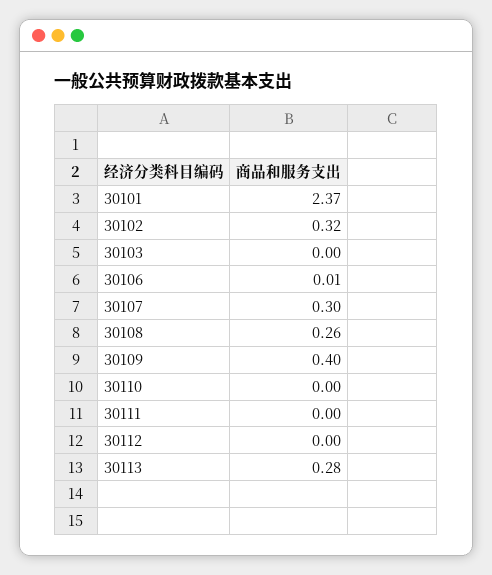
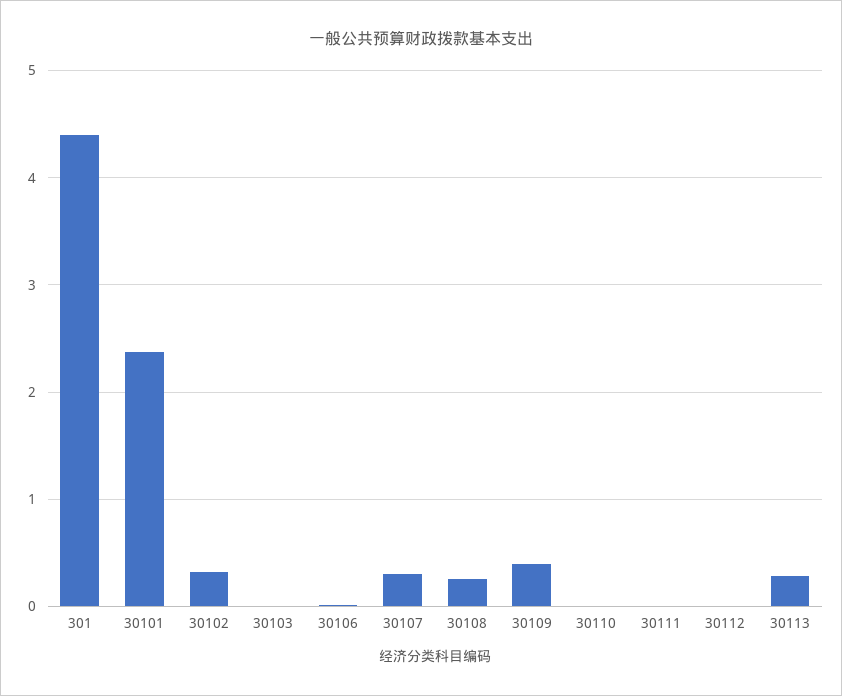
301: none -> 4.4

